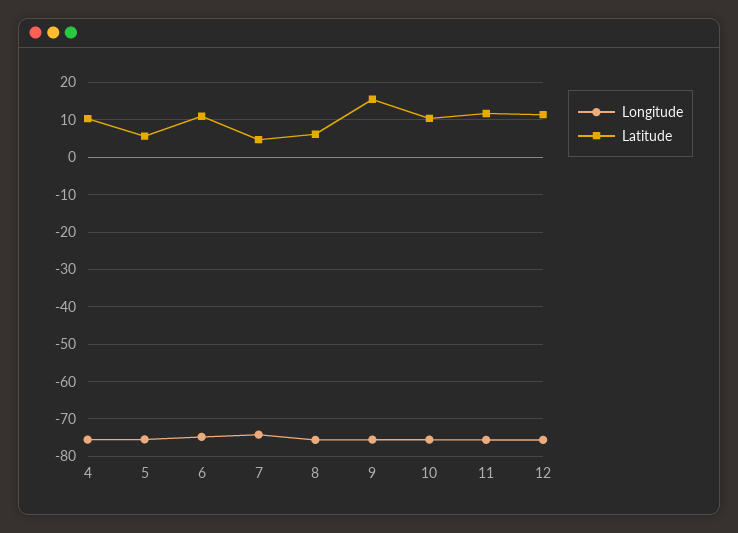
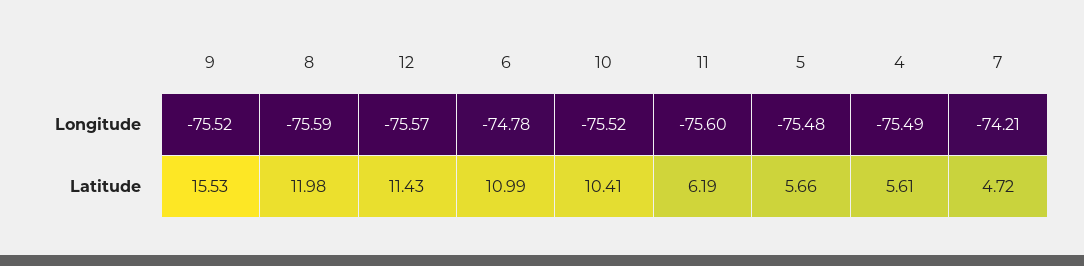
Latitude, 4: 10 -> 5.61
Latitude, 8: 6 -> 11.98
Latitude, 11: 12 -> 6.19

